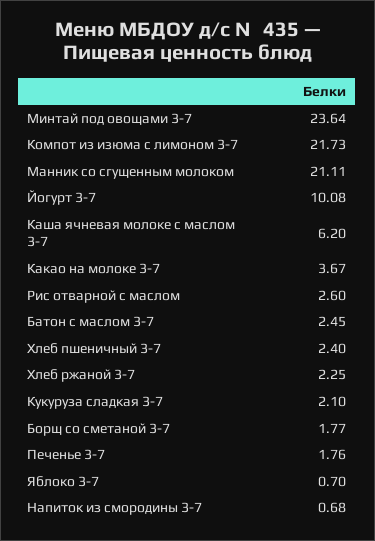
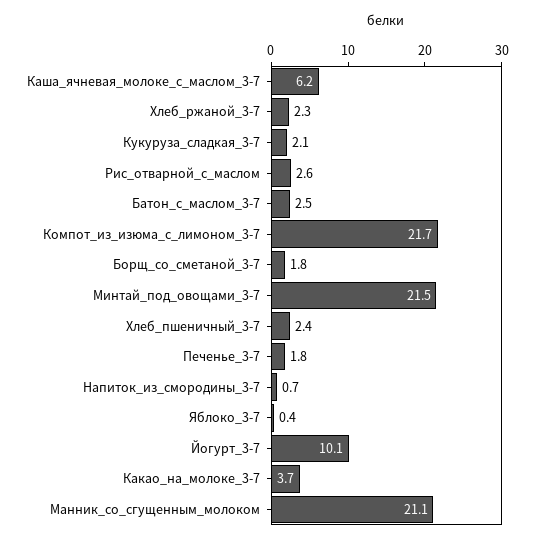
Минтай под овощами 3-7: 23.64 -> 21.5
Яблоко 3-7: 0.7 -> 0.4

